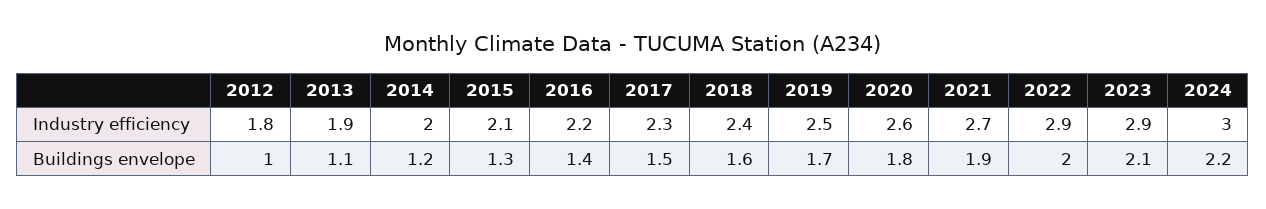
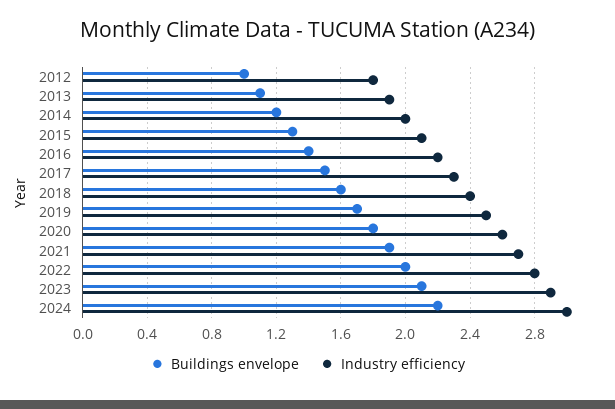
Industry efficiency, 2022: 2.9 -> 2.8

